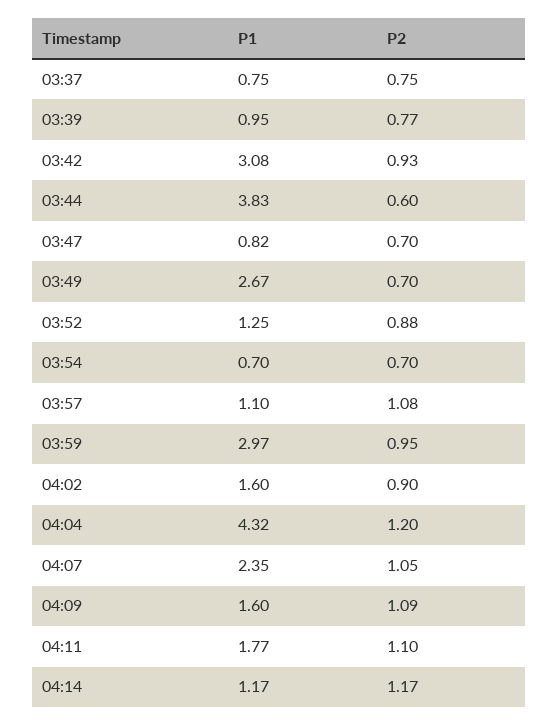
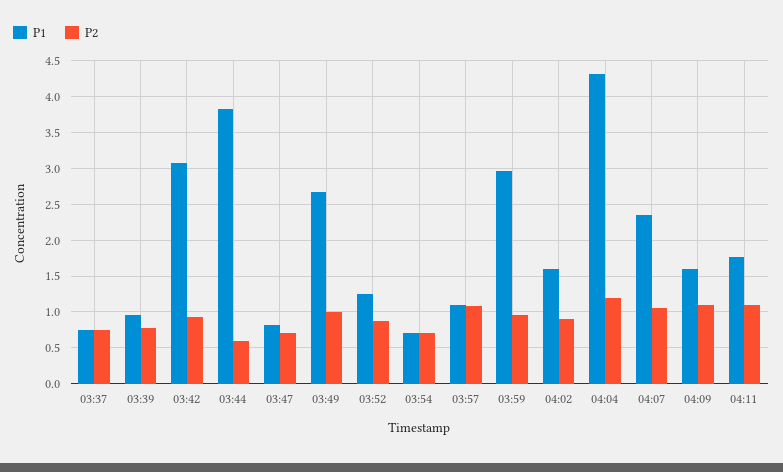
P2, 03:49: 0.7 -> 1
P1, 04:14: 1.17 -> none
P2, 04:14: 1.17 -> none

